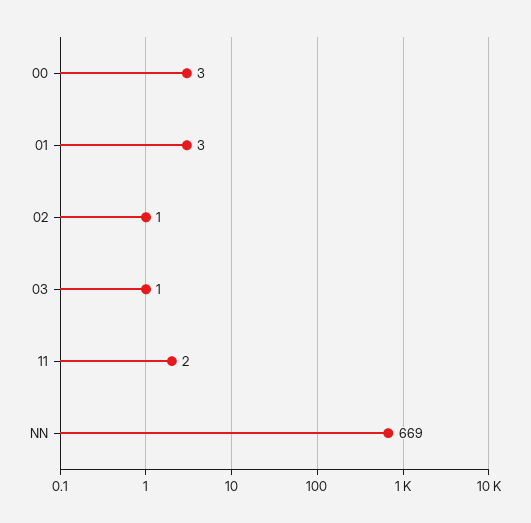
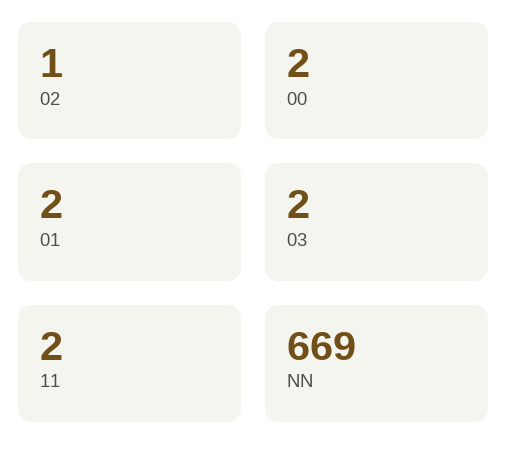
00: 3 -> 2
01: 3 -> 2
03: 1 -> 2

